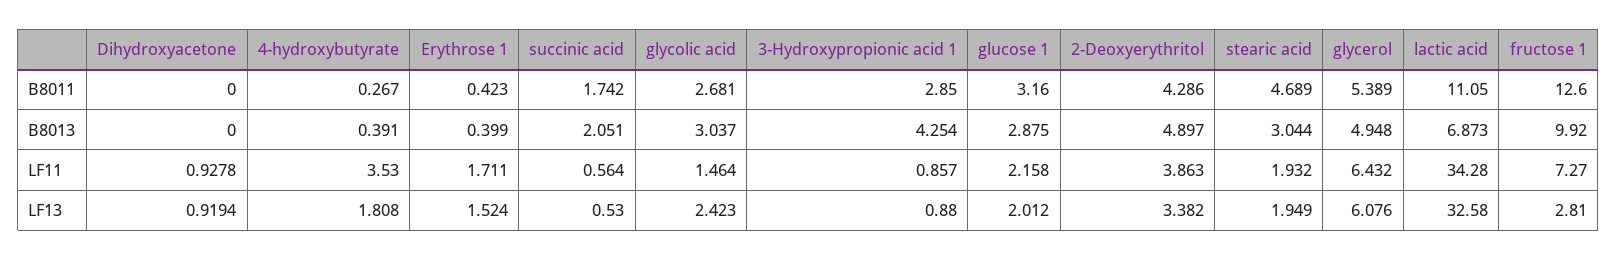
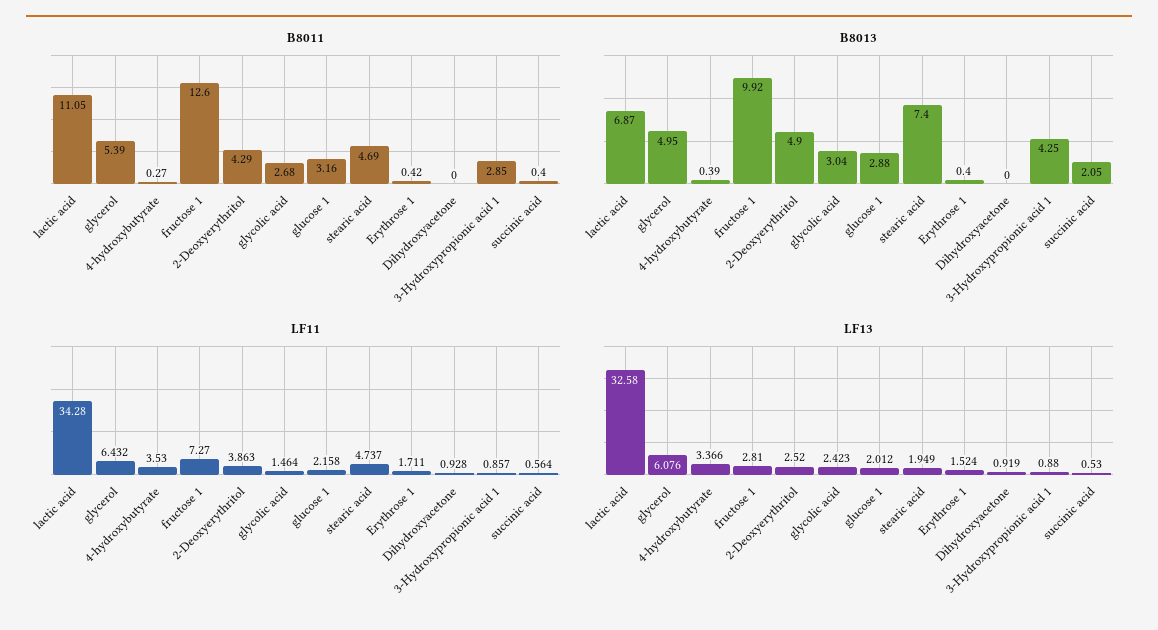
B8011, succinic acid: 1.742 -> 0.4
B8013, stearic acid: 3.044 -> 7.4
LF11, stearic acid: 1.932 -> 4.737
LF13, 4-hydroxybutyrate: 1.808 -> 3.366
LF13, 2-Deoxyerythritol: 3.382 -> 2.52

